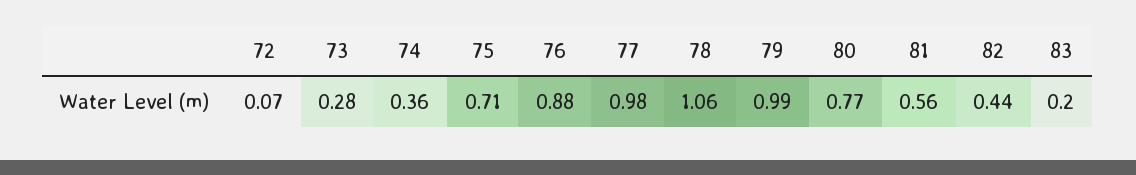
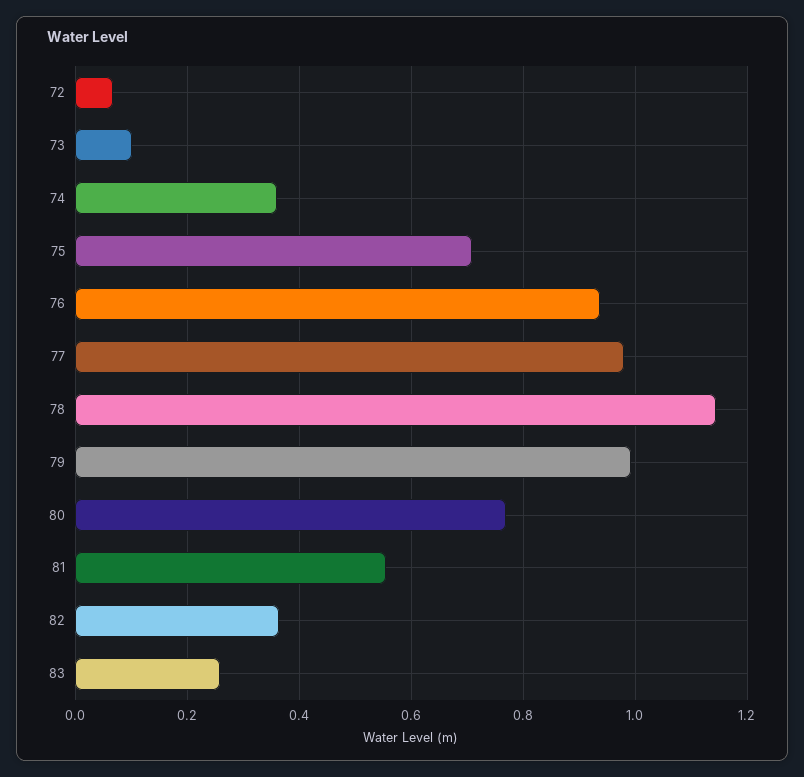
73: 0.28 -> 0.1
76: 0.88 -> 0.94
78: 1.06 -> 1.14
82: 0.44 -> 0.36
83: 0.2 -> 0.26

